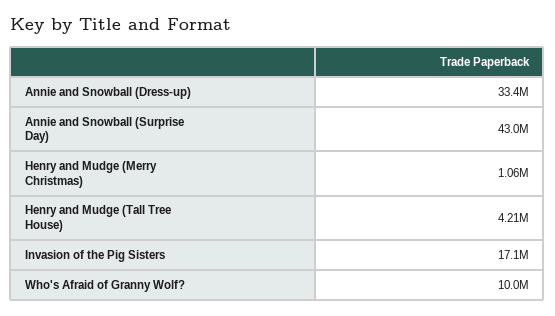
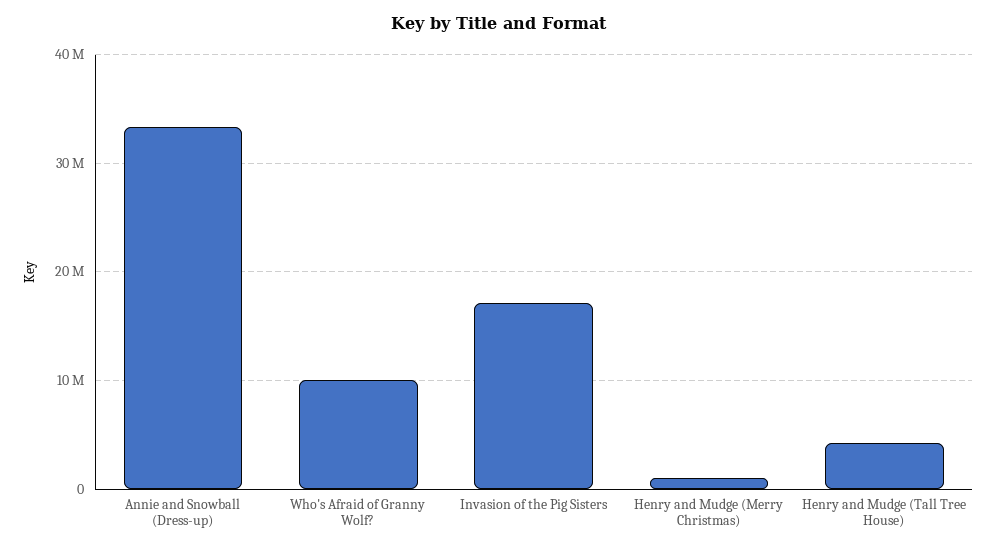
Annie and Snowball (Surprise Day): 43000000 -> none

